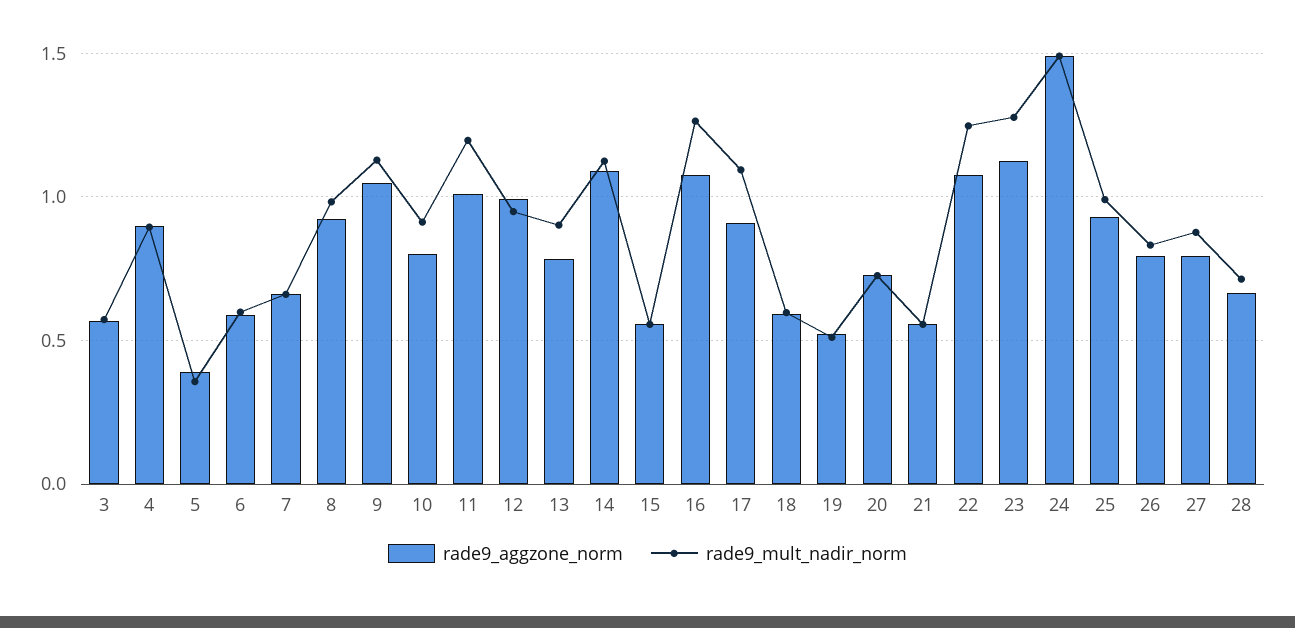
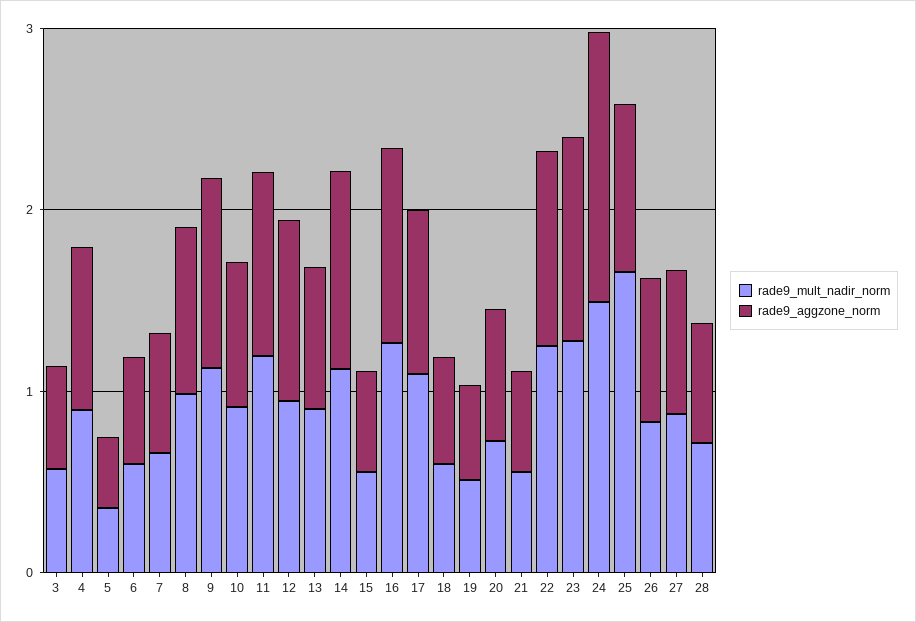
rade9_mult_nadir_norm, 25: 1 -> 1.6

